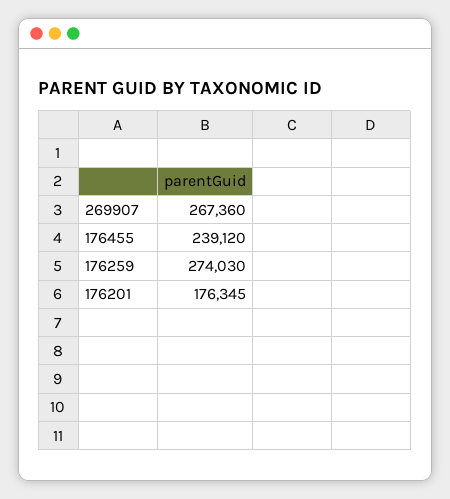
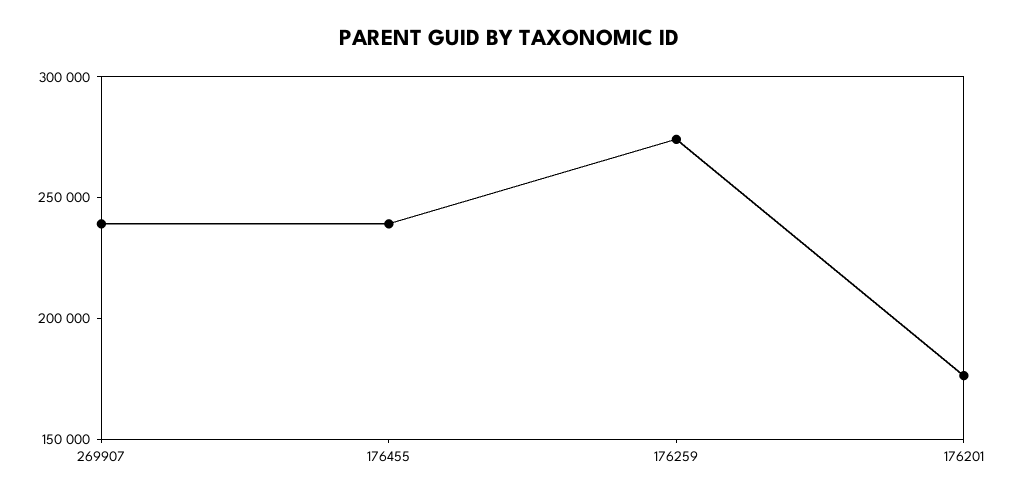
269907: 267360 -> 240000

